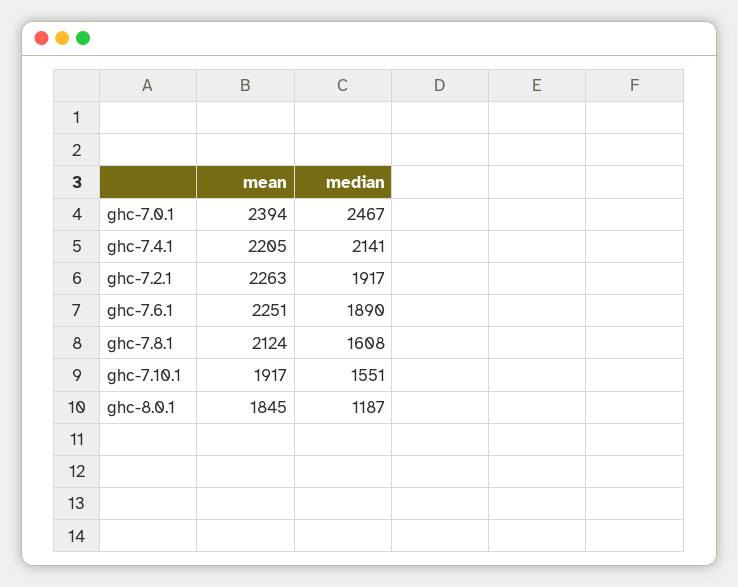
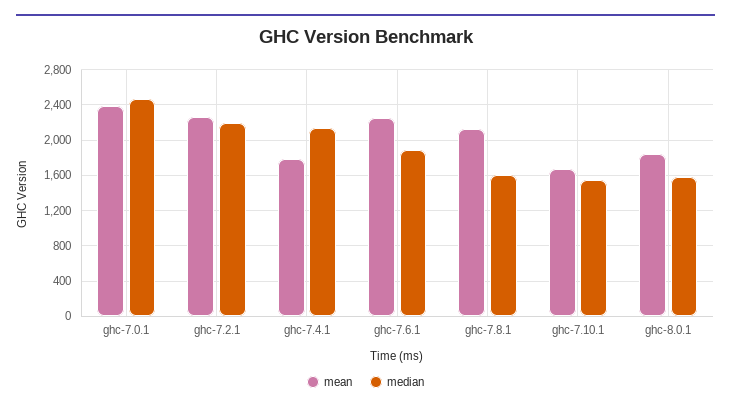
mean, ghc-7.4.1: 2205 -> 1800
median, ghc-7.2.1: 1917 -> 2200
mean, ghc-7.10.1: 1917 -> 1700
median, ghc-8.0.1: 1187 -> 1600

